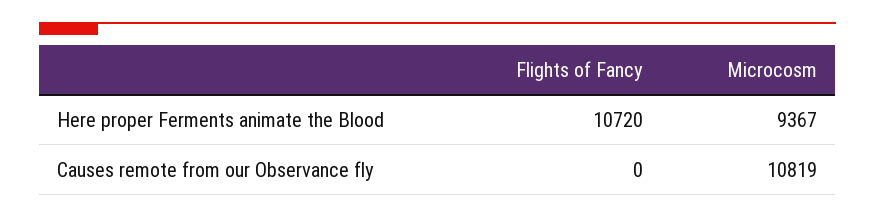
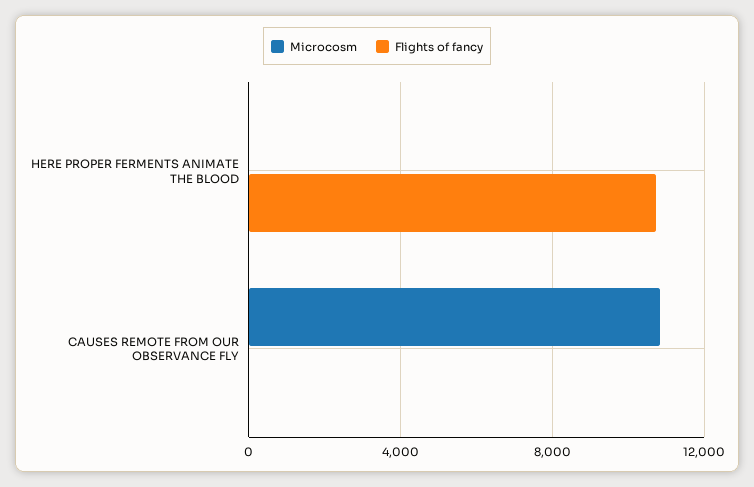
Microcosm, Here proper Ferments animate the Blood: 9367 -> 0

